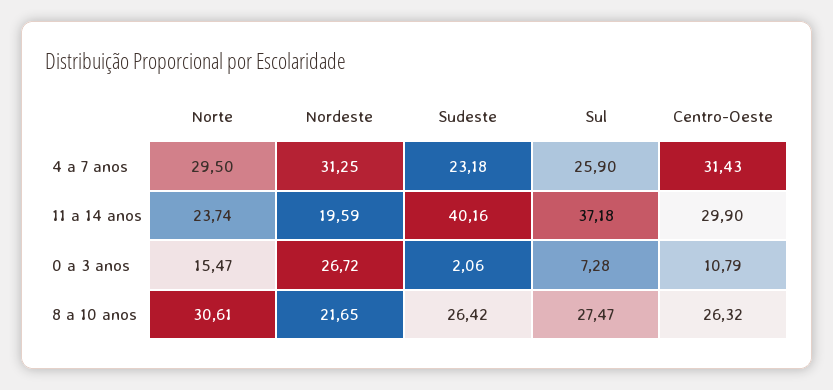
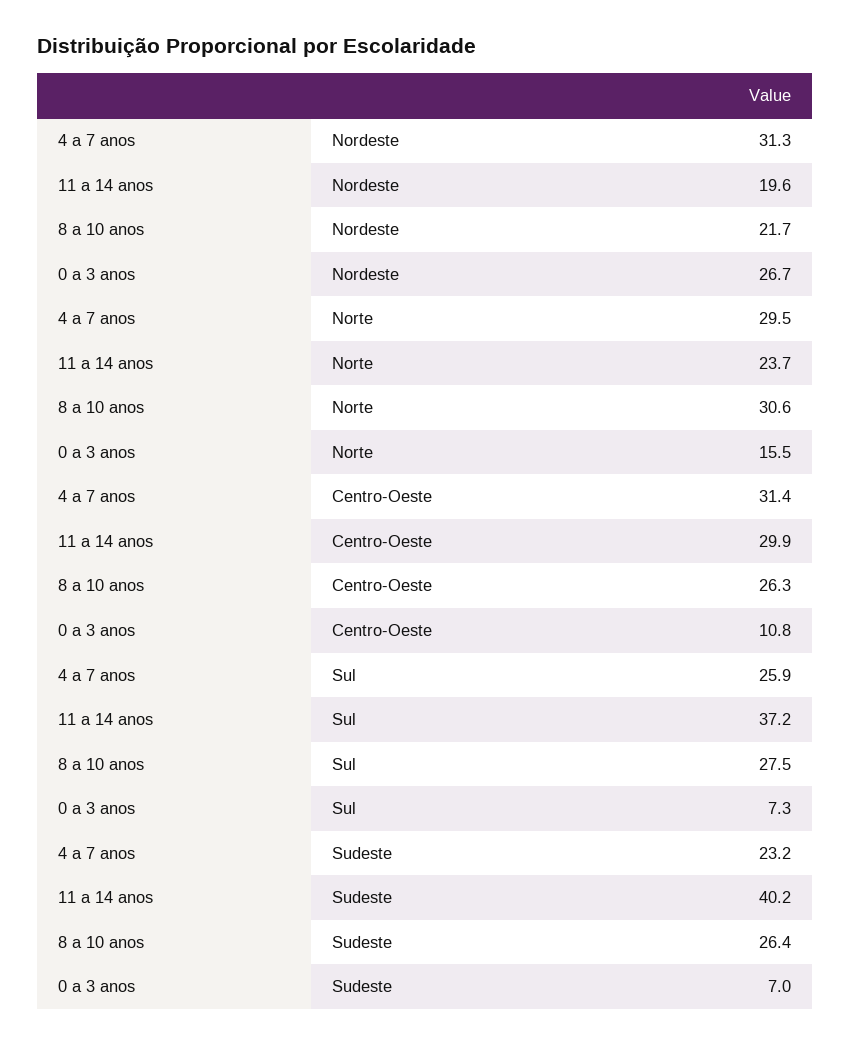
Sudeste, 0 a 3 anos: 2.06 -> 7

